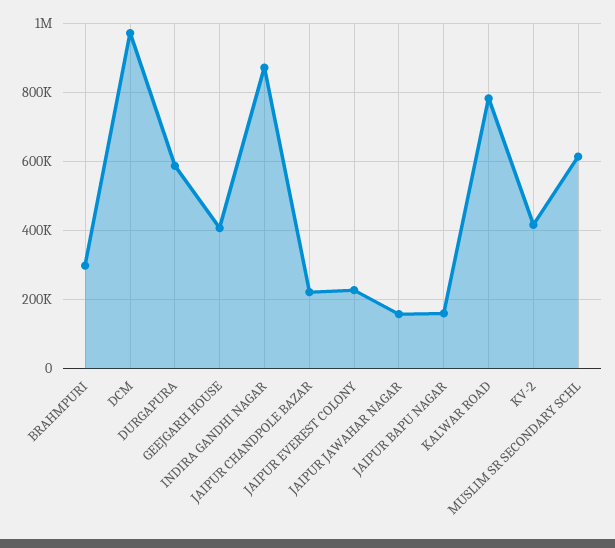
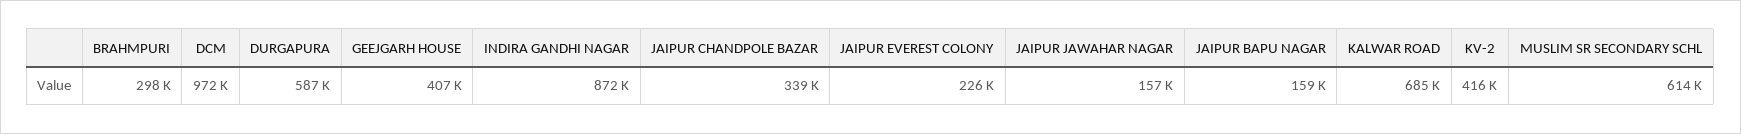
JAIPUR CHANDPOLE BAZAR: 220000 -> 339000
KALWAR ROAD: 780000 -> 685000

